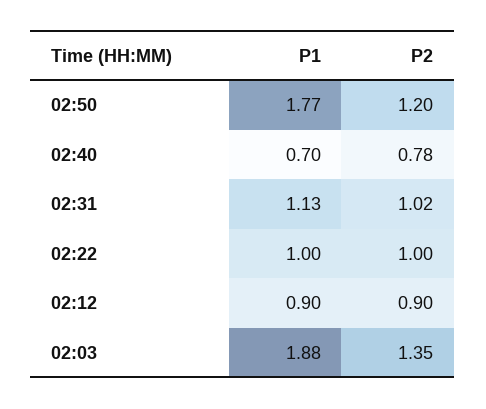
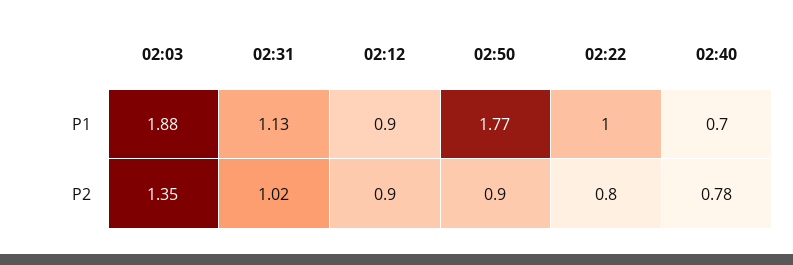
P2, 02:50: 1.2 -> 0.9
P2, 02:22: 1 -> 0.8

